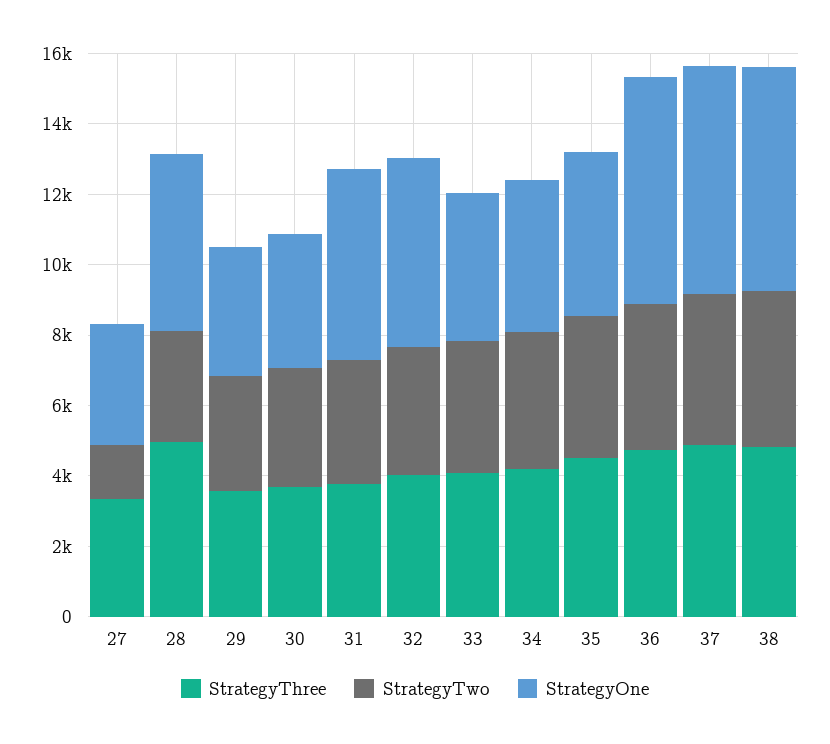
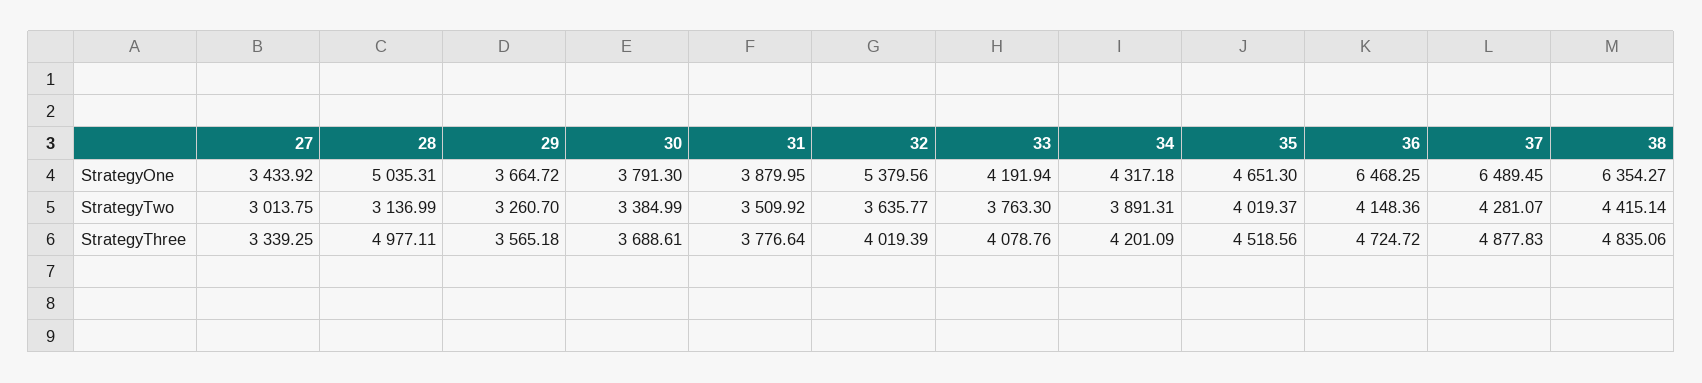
StrategyTwo, 27: 1500 -> 3013.75
StrategyOne, 31: 5500 -> 3879.95

